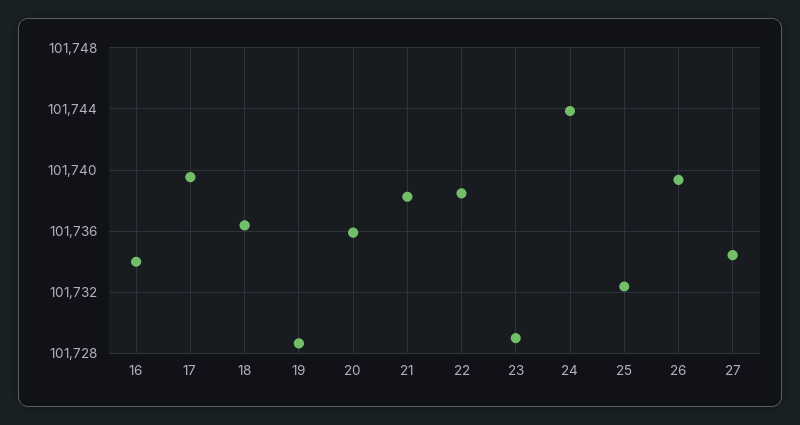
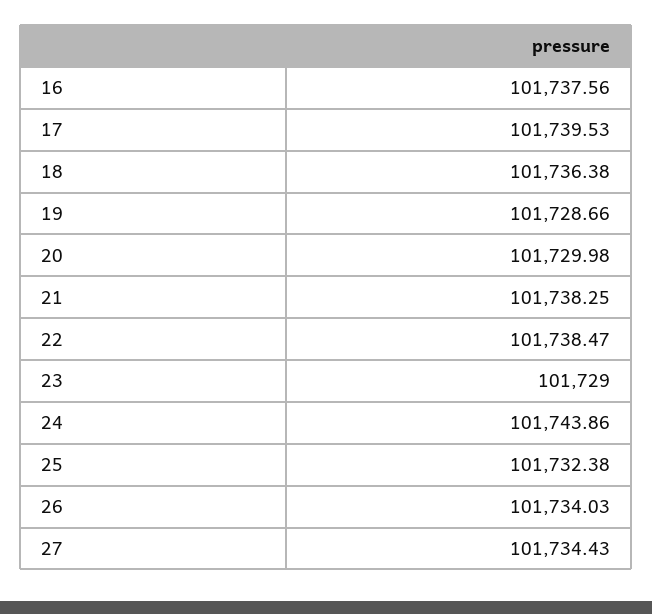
16: 101734 -> 101737.56
20: 101736 -> 101729.98
26: 101739.5 -> 101734.03

